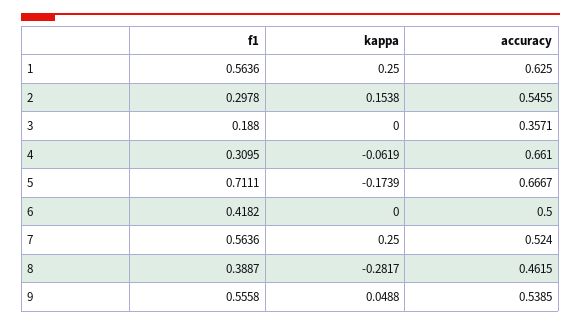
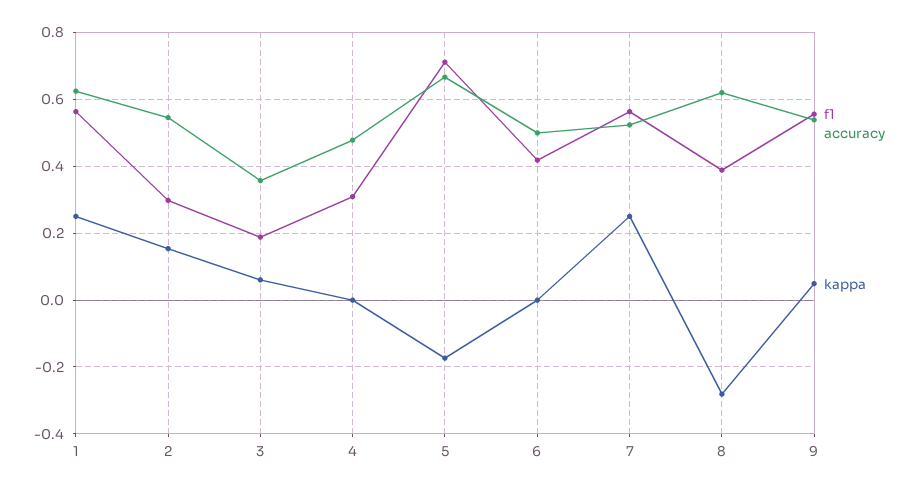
kappa, 3: 0 -> 0.06
kappa, 4: -0.0619 -> 0
accuracy, 4: 0.661 -> 0.48
accuracy, 8: 0.4615 -> 0.62

